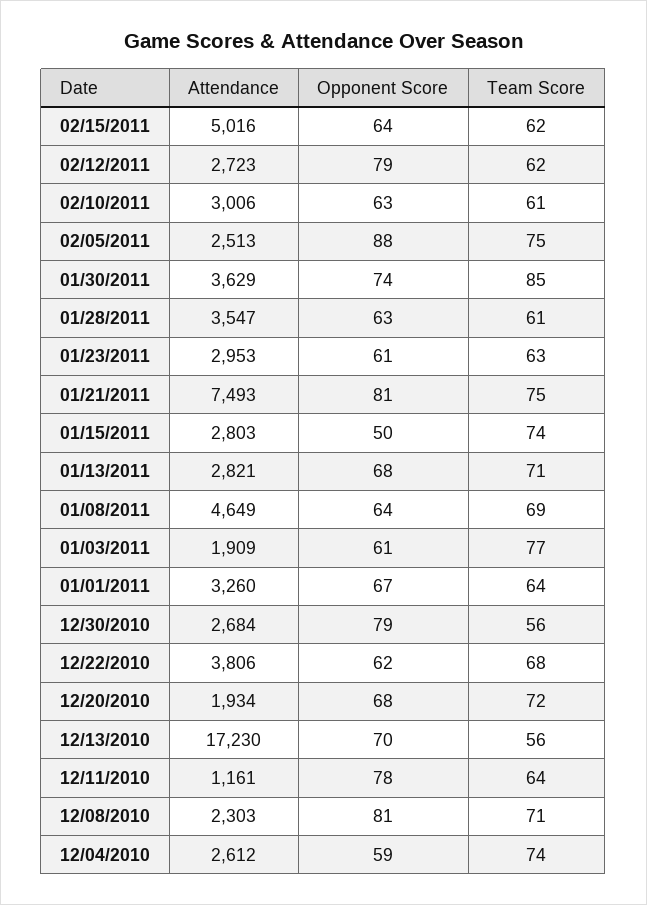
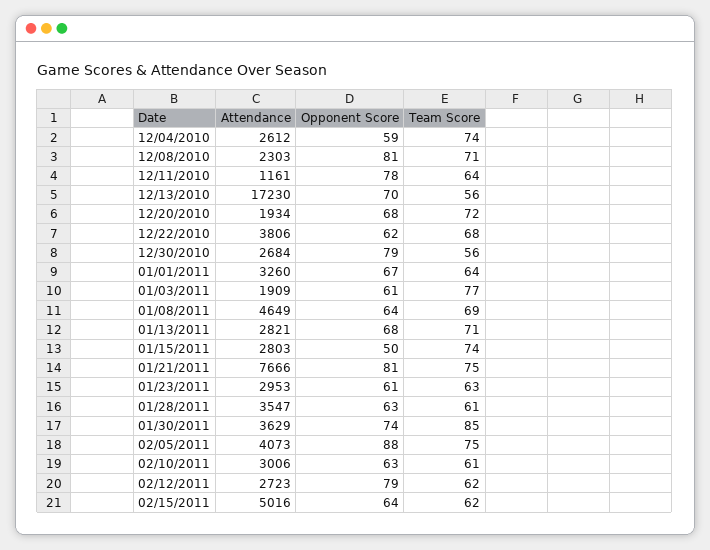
Attendance, 02/05/2011: 2513 -> 4073
Attendance, 01/21/2011: 7493 -> 7666

